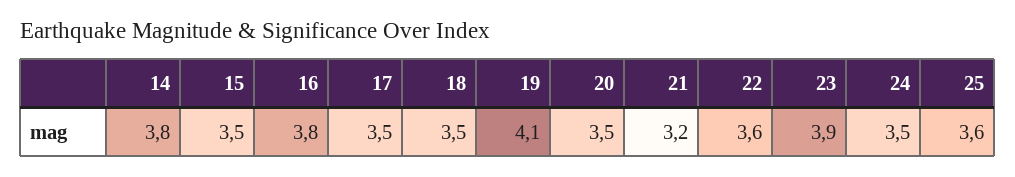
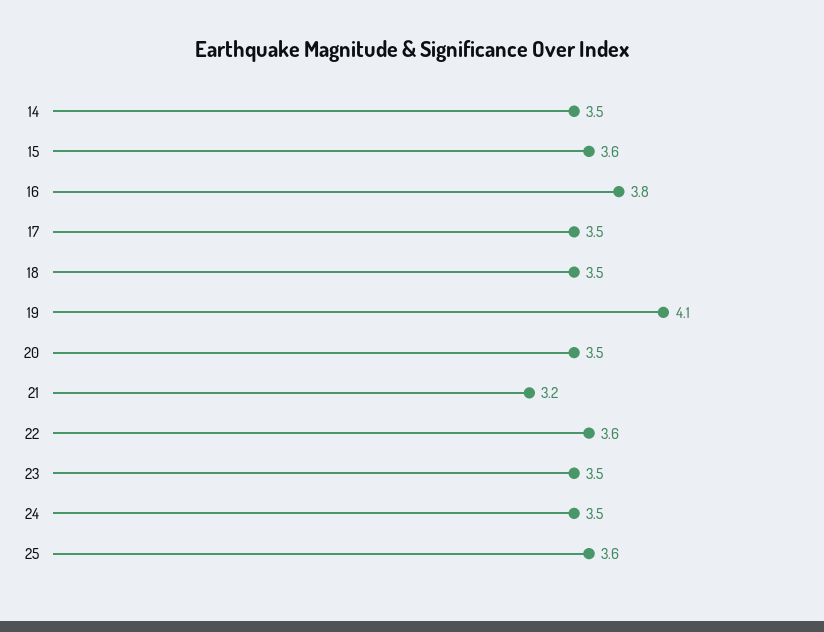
14: 3.8 -> 3.5
15: 3.5 -> 3.6
23: 3.9 -> 3.5

